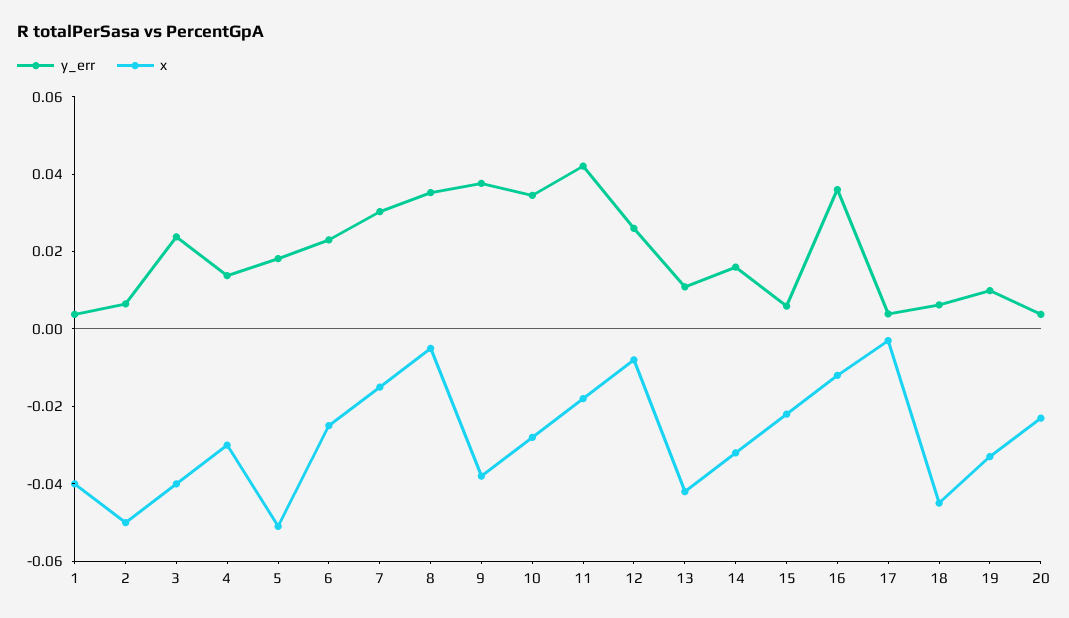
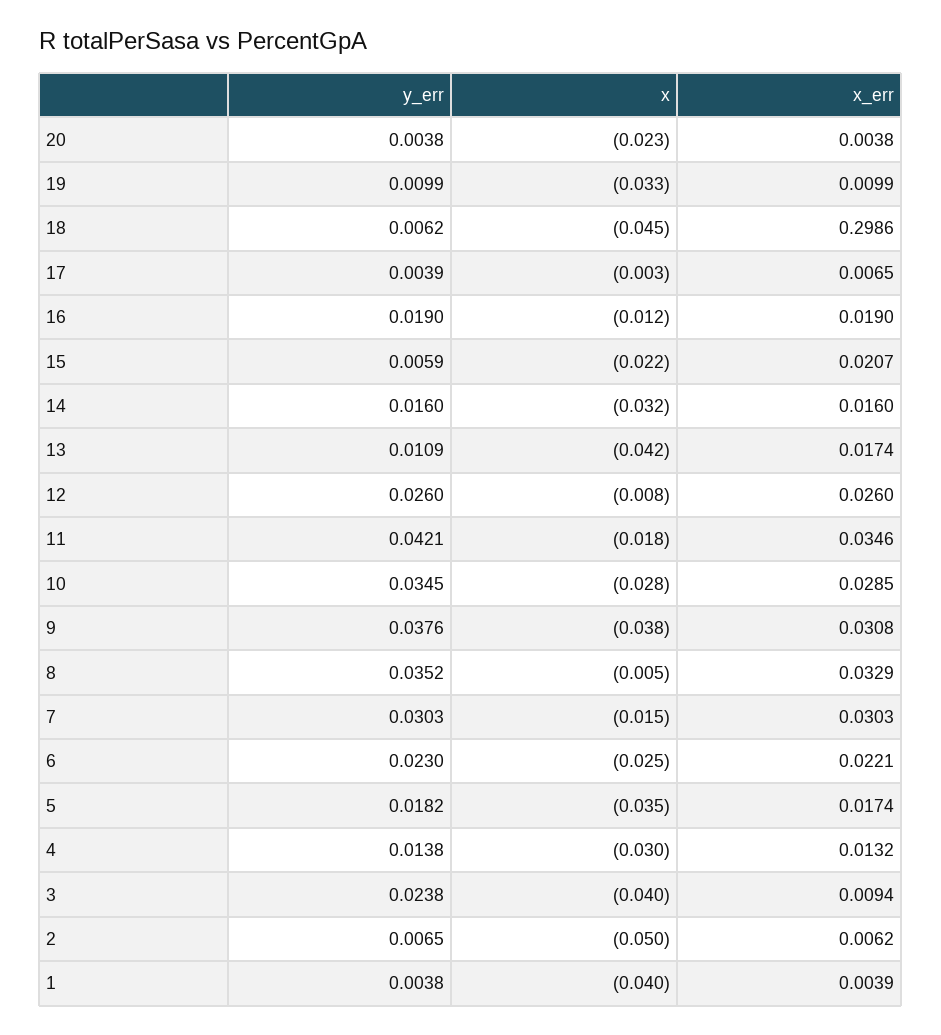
x, 5: -0.05 -> -0.035
y_err, 16: 0.035 -> 0.019
x_err, 20: none -> 0.0038
x_err, 19: none -> 0.0099
x_err, 18: none -> 0.2986
x_err, 17: none -> 0.0065
x_err, 16: none -> 0.019
x_err, 15: none -> 0.0207
x_err, 14: none -> 0.016
x_err, 13: none -> 0.0174
x_err, 12: none -> 0.026
x_err, 11: none -> 0.0346
x_err, 10: none -> 0.0285
x_err, 9: none -> 0.0308
x_err, 8: none -> 0.0329
x_err, 7: none -> 0.0303
x_err, 6: none -> 0.0221
x_err, 5: none -> 0.0174
x_err, 4: none -> 0.0132
x_err, 3: none -> 0.0094
x_err, 2: none -> 0.0062
x_err, 1: none -> 0.0039

